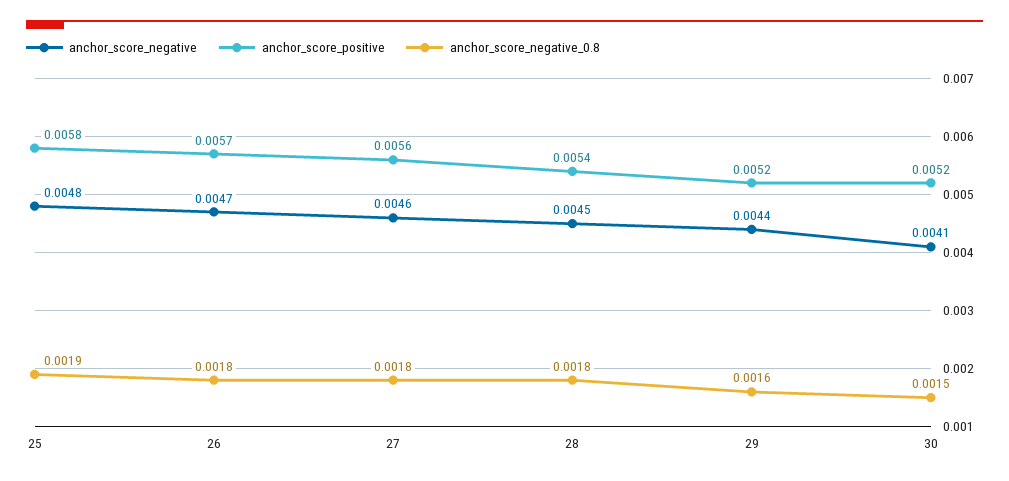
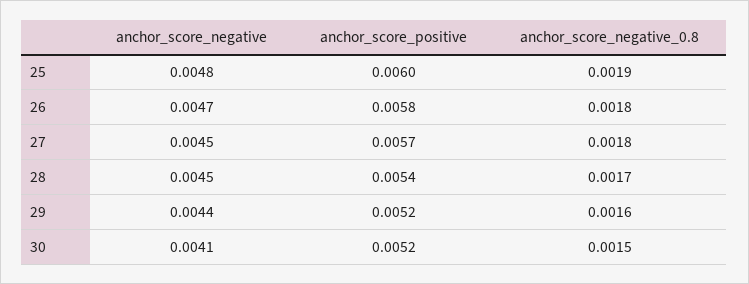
anchor_score_positive, 25: 0.0058 -> 0.006
anchor_score_positive, 26: 0.0057 -> 0.0058
anchor_score_negative, 27: 0.0046 -> 0.0045
anchor_score_positive, 27: 0.0056 -> 0.0057
anchor_score_negative_0.8, 28: 0.0018 -> 0.0017

